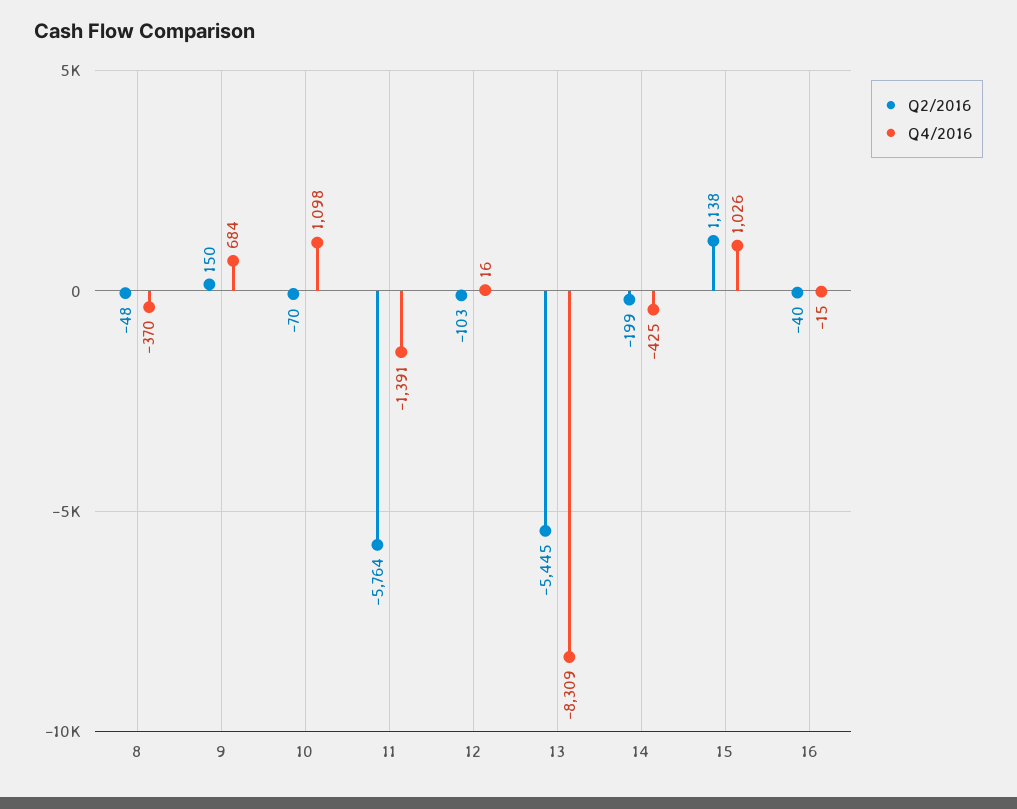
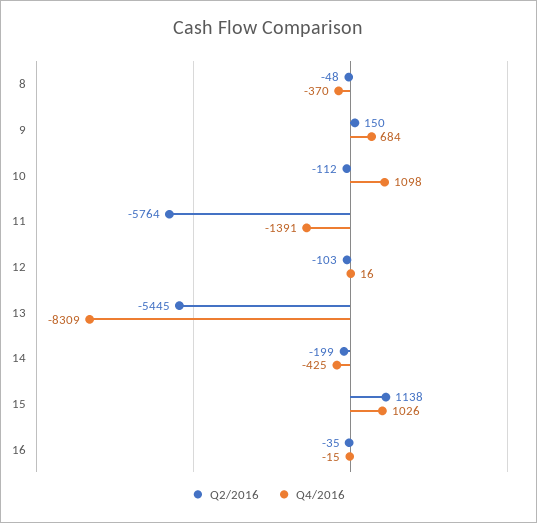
Q2/2016, 10: -70 -> -112
Q2/2016, 16: -40 -> -35

